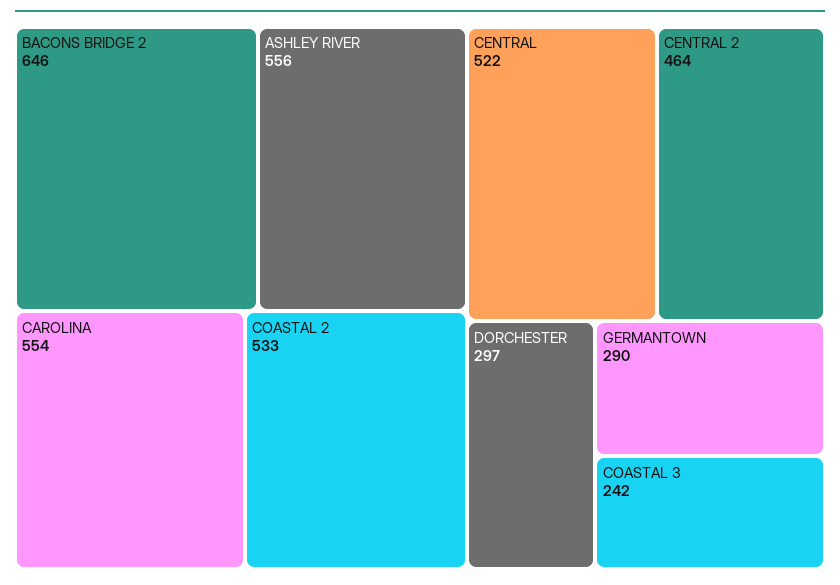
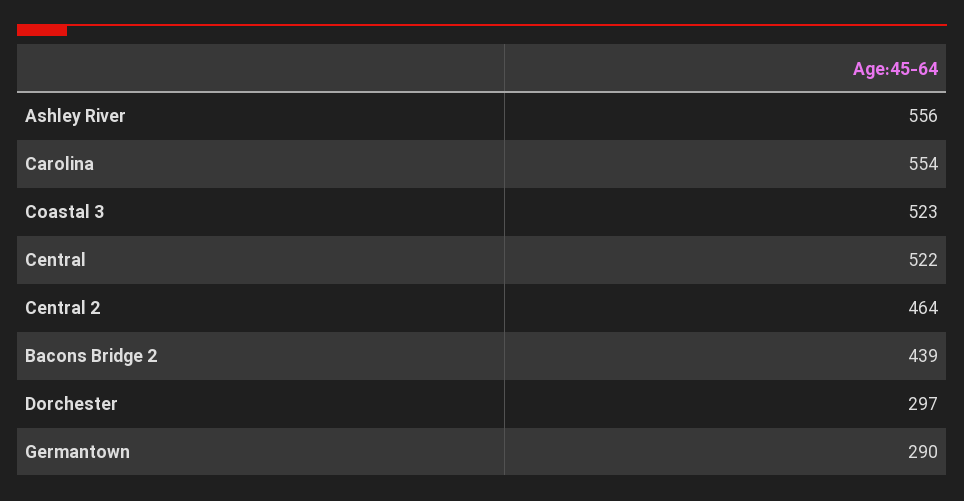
BACONS BRIDGE 2: 646 -> 439
COASTAL 2: 533 -> none
COASTAL 3: 242 -> 523

